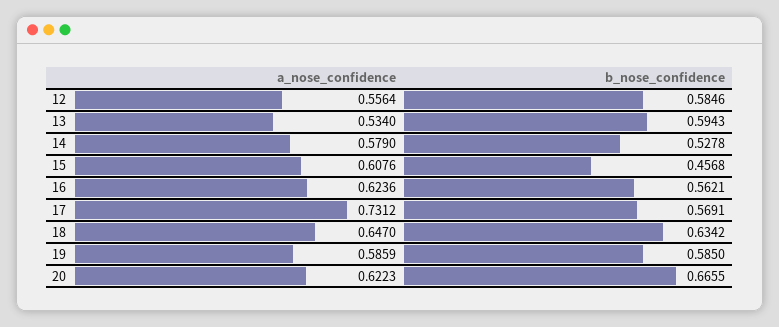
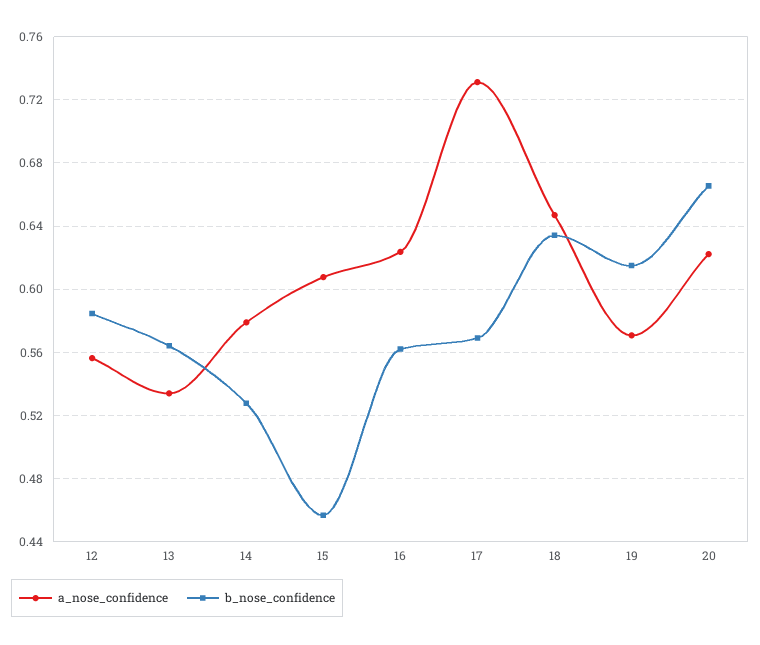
b_nose_confidence, 13: 0.5943 -> 0.565
a_nose_confidence, 19: 0.5859 -> 0.57
b_nose_confidence, 19: 0.585 -> 0.615

